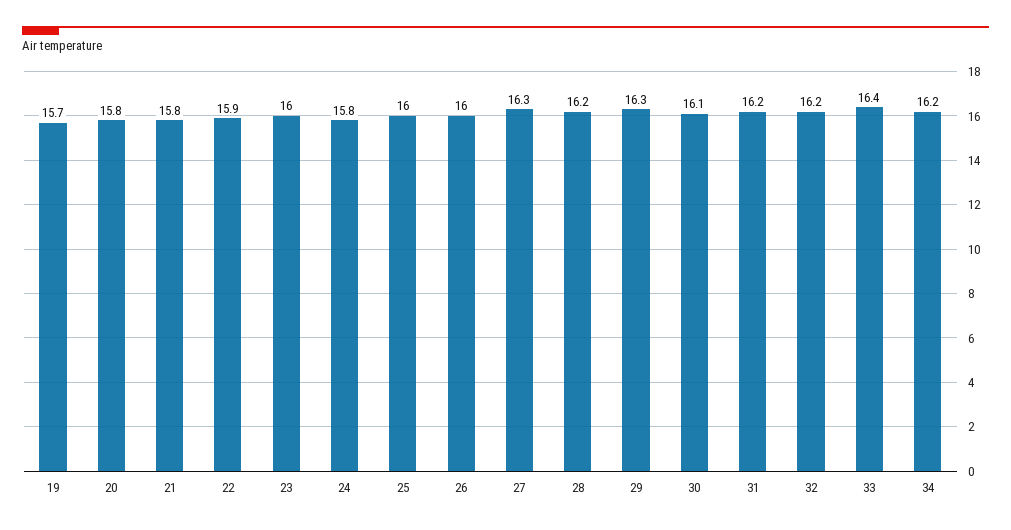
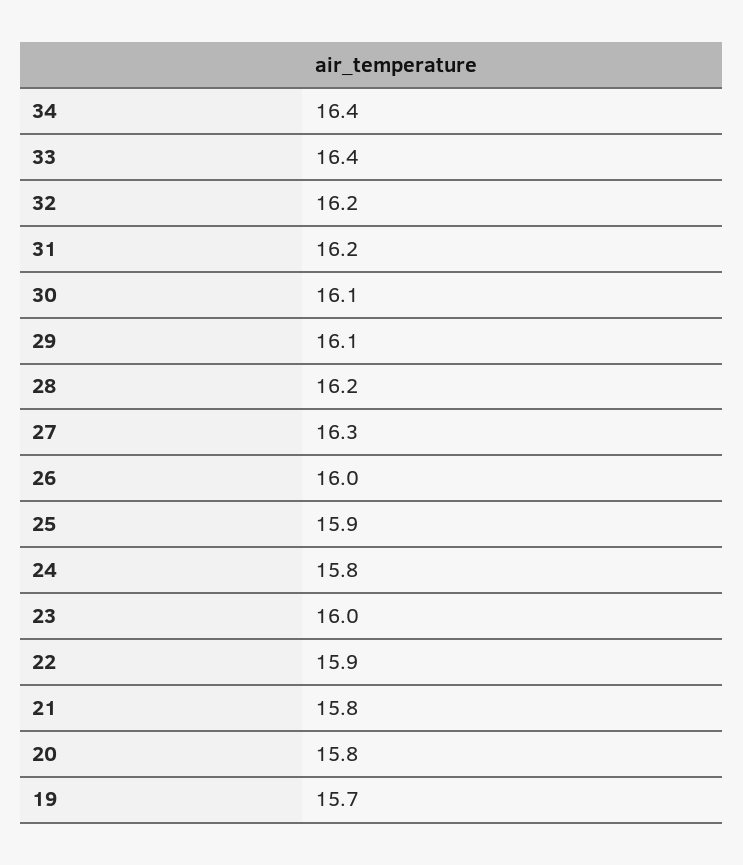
25: 16 -> 15.9
29: 16.3 -> 16.1
34: 16.2 -> 16.4

